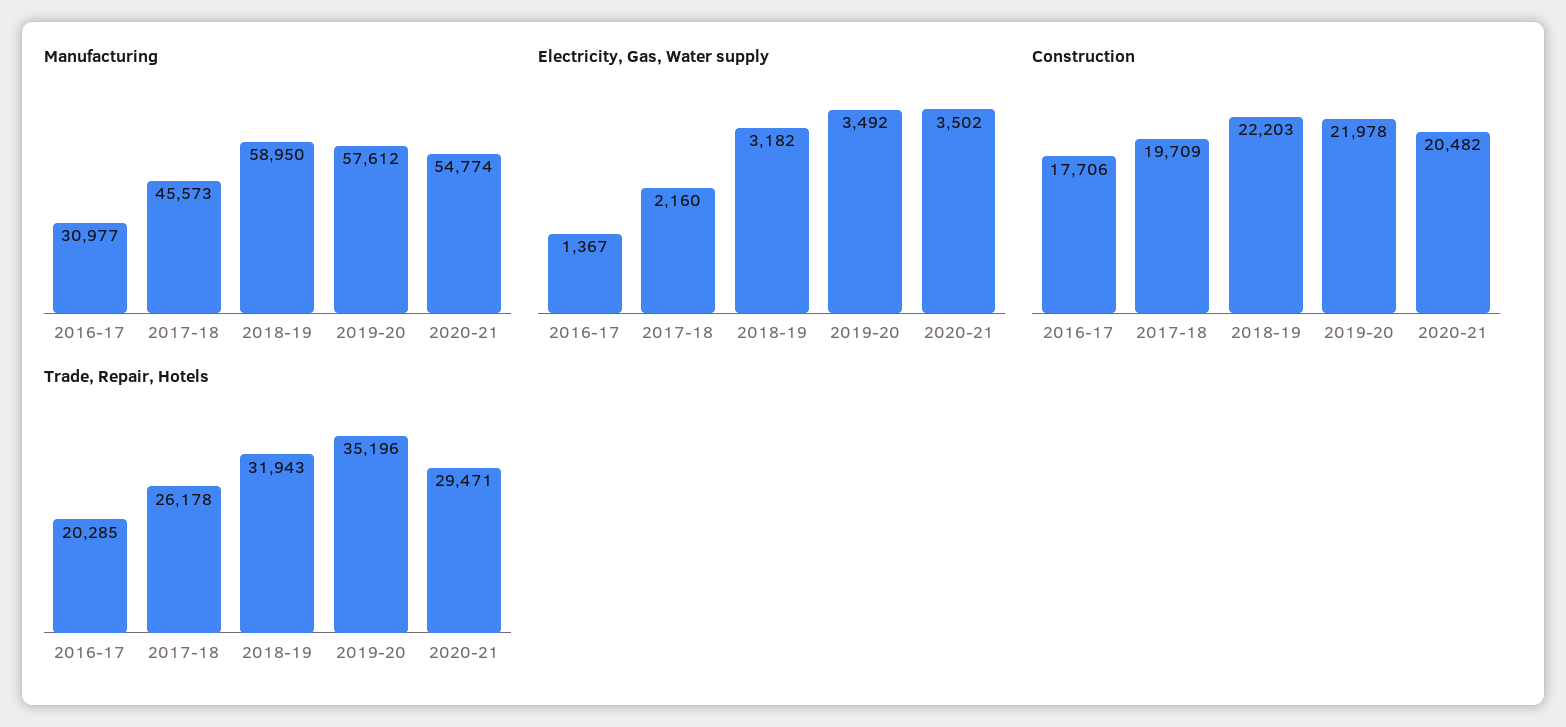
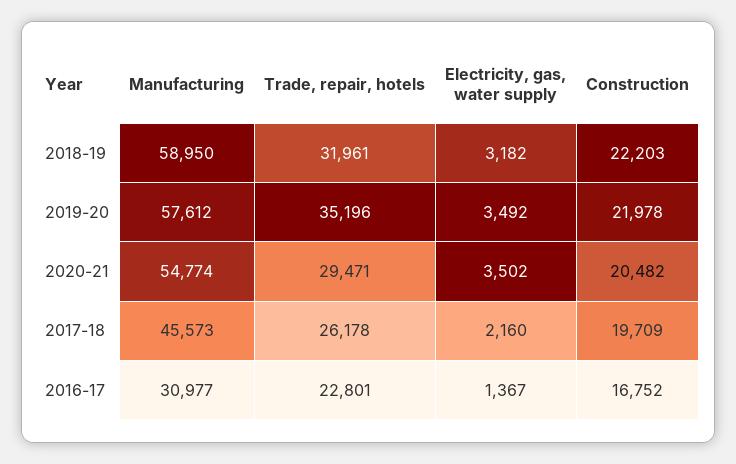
Construction, 2016-17: 17706 -> 16752
Trade, Repair, Hotels, 2016-17: 20285 -> 22801
Trade, Repair, Hotels, 2018-19: 31943 -> 31961

